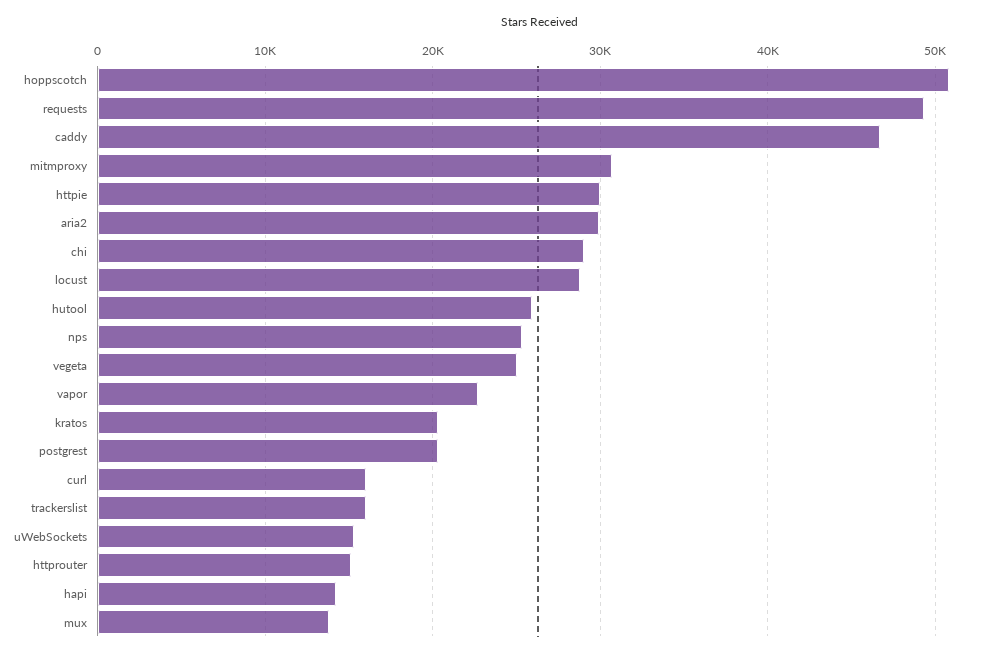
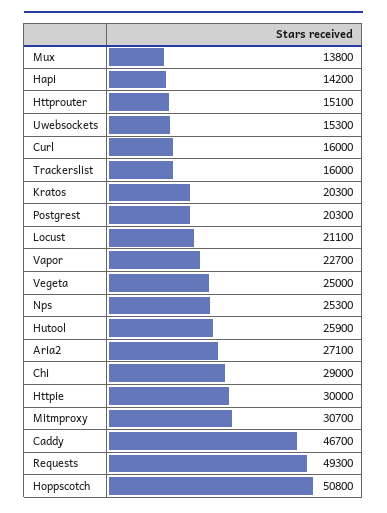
aria2: 30000 -> 27100
locust: 29000 -> 21100

